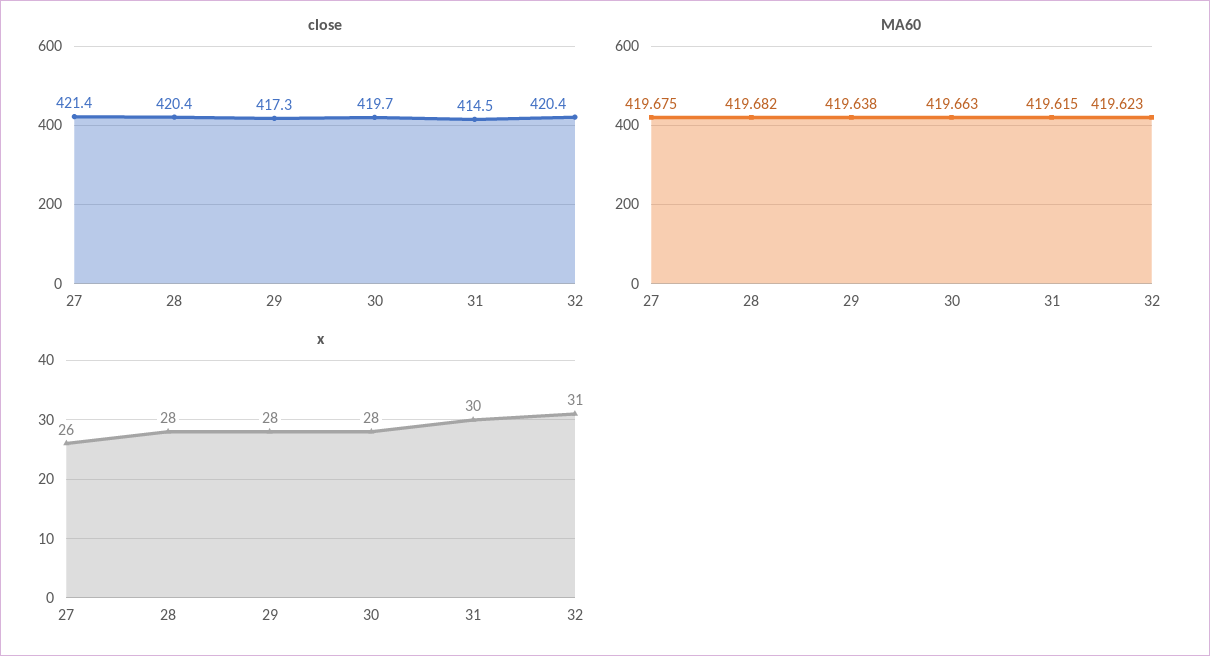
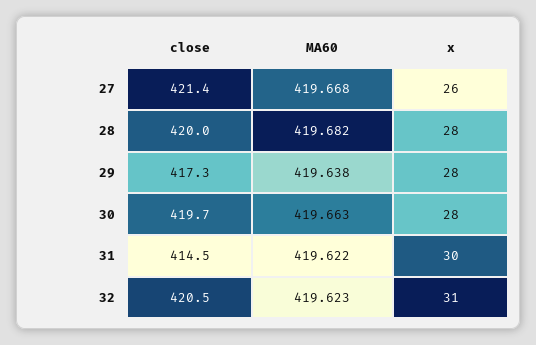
close, 28: 420.4 -> 420
close, 32: 420.4 -> 420.5
MA60, 27: 419.675 -> 419.668
MA60, 31: 419.615 -> 419.622

